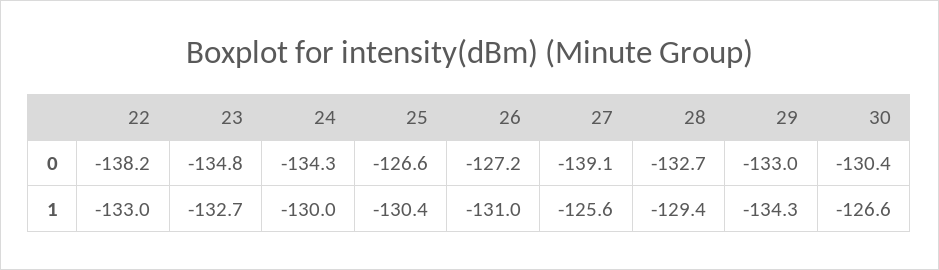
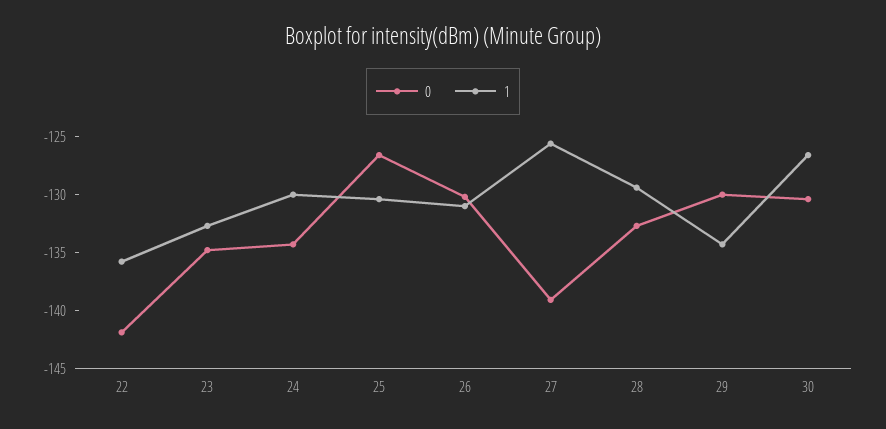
0, 22: -138.2 -> -142
0, 26: -127.2 -> -130
0, 29: -133 -> -130
1, 22: -133 -> -136

